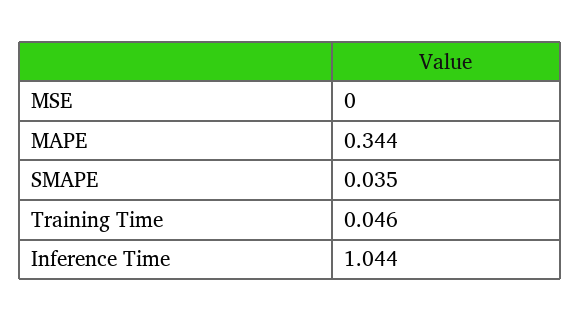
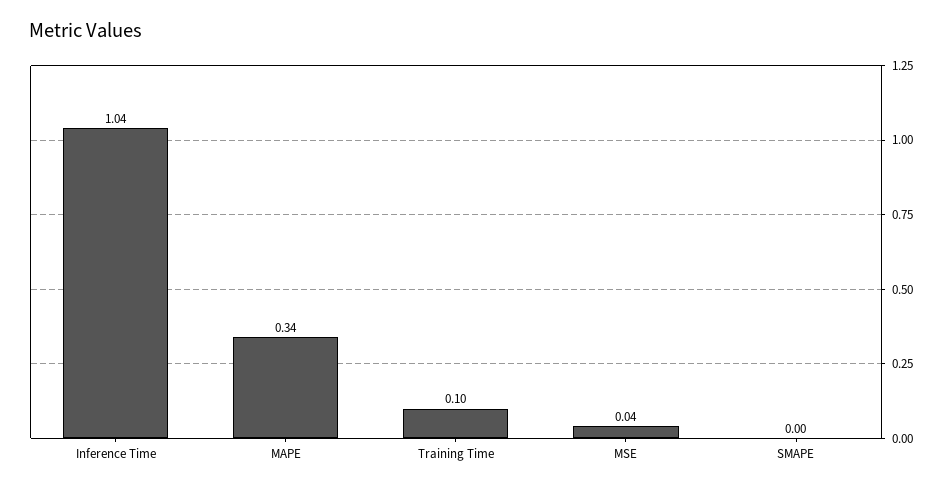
MSE: 0 -> 0.04
SMAPE: 0.035 -> 0
Training Time: 0.046 -> 0.1

